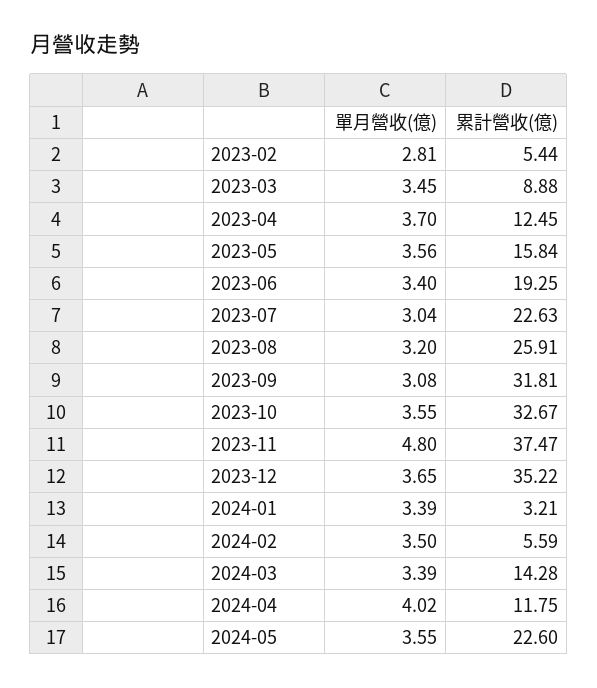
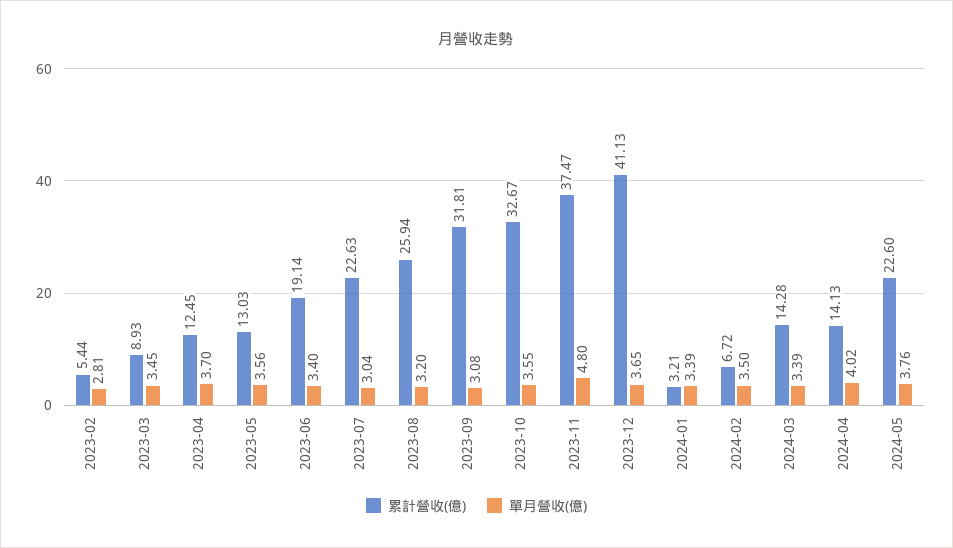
累計營收(億), 2023-03: 8.88 -> 8.93
累計營收(億), 2023-05: 15.84 -> 13.03
累計營收(億), 2023-06: 19.25 -> 19.14
累計營收(億), 2023-08: 25.91 -> 25.94
累計營收(億), 2023-12: 35.22 -> 41.13
累計營收(億), 2024-02: 5.59 -> 6.72
累計營收(億), 2024-04: 11.75 -> 14.13
單月營收(億), 2024-05: 3.55 -> 3.76

